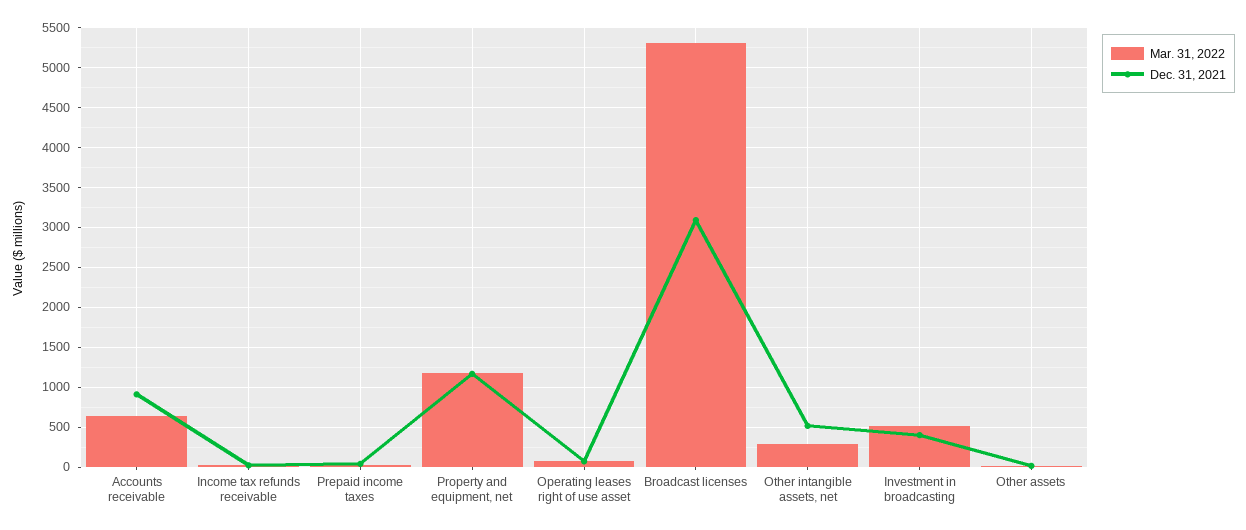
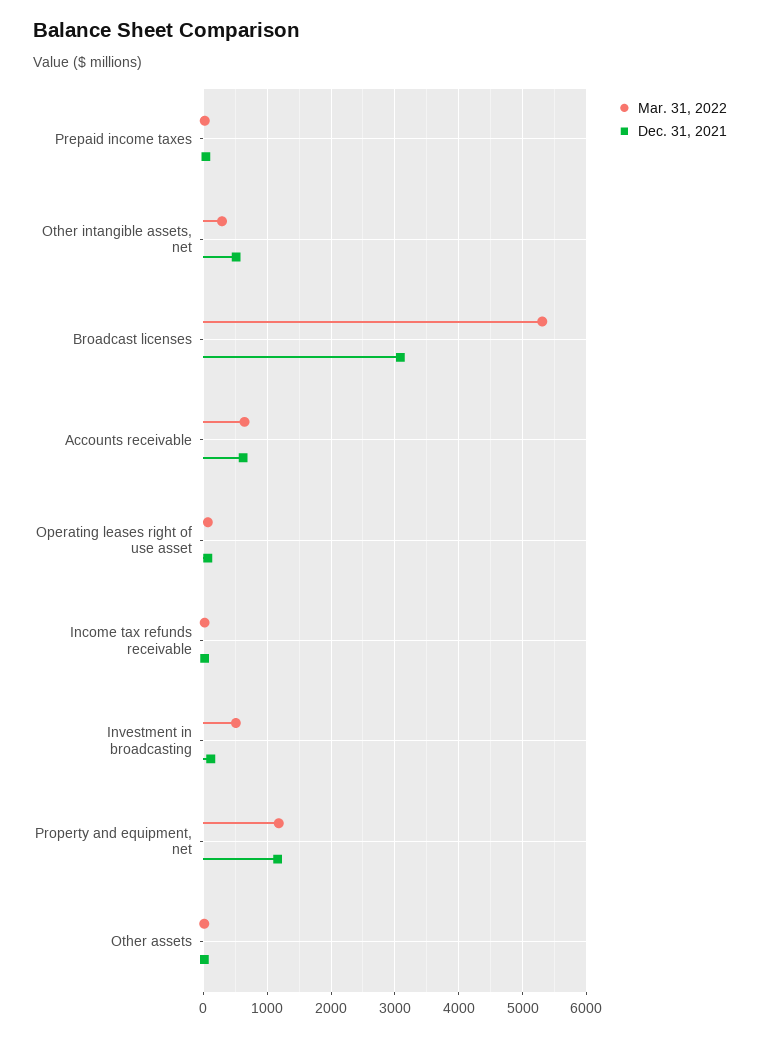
Dec. 31, 2021, Accounts receivable: 900 -> 600
Dec. 31, 2021, Investment in broadcasting: 400 -> 100

